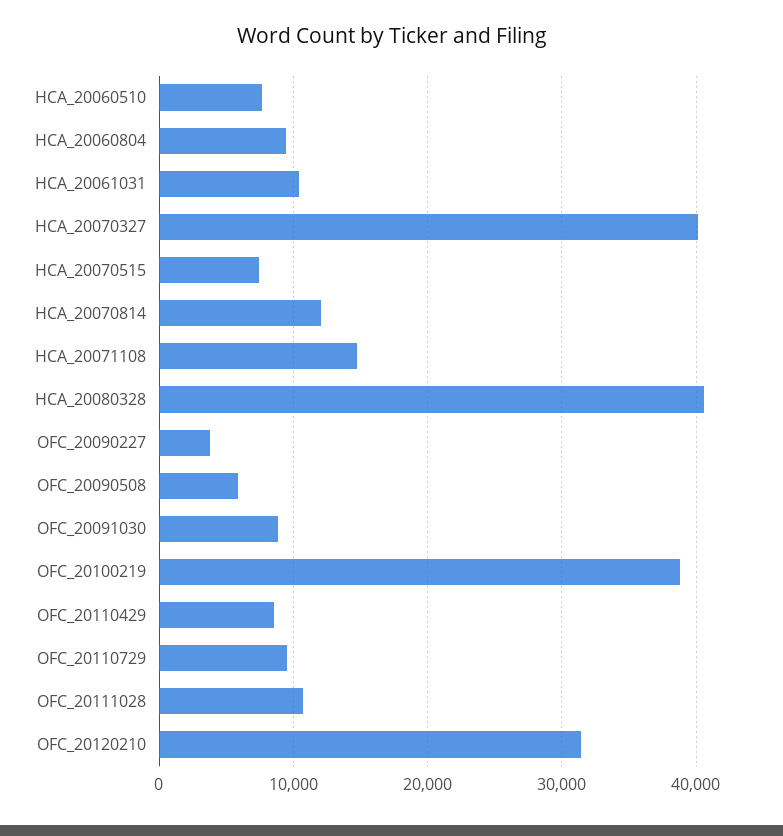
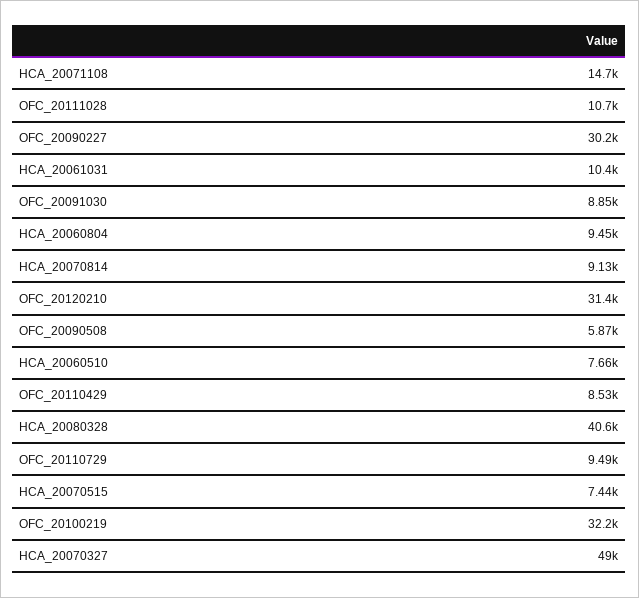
HCA_20070327: 40000 -> 49000
HCA_20070814: 12000 -> 9130
OFC_20090227: 4000 -> 30200
OFC_20100219: 39000 -> 32200

